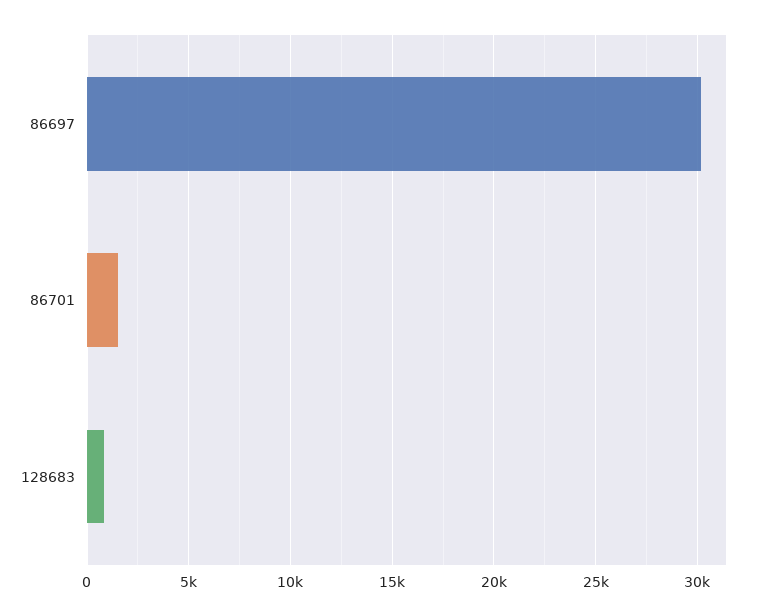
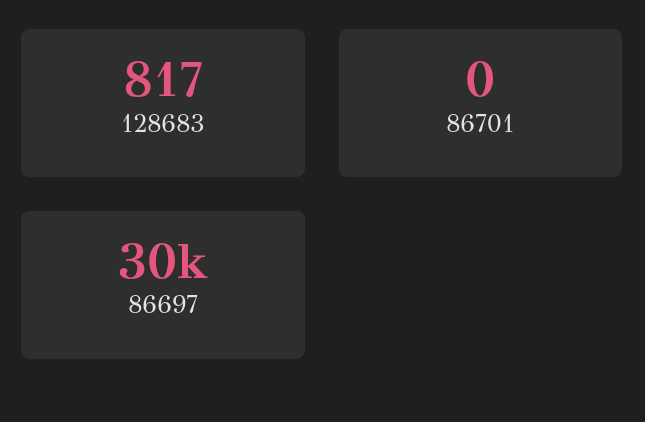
86701: 1500 -> 0

